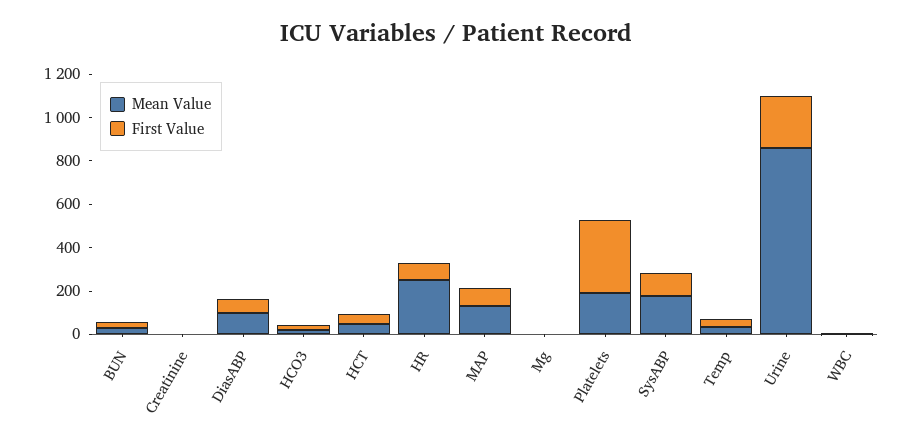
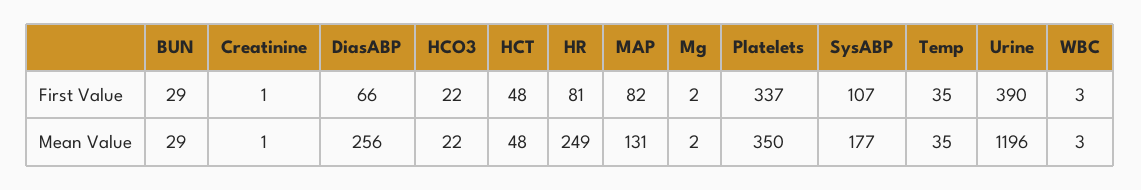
Mean Value, DiasABP: 100 -> 256
Mean Value, Platelets: 200 -> 350
Mean Value, Urine: 850 -> 1196
First Value, Urine: 250 -> 390

